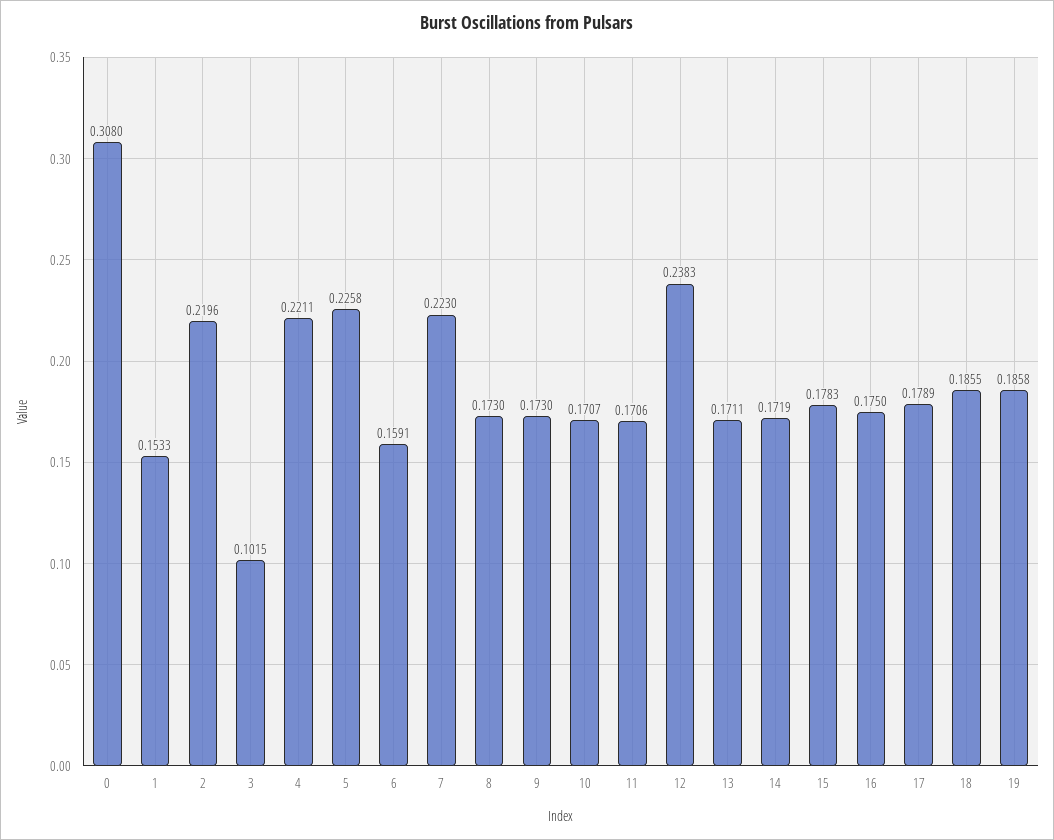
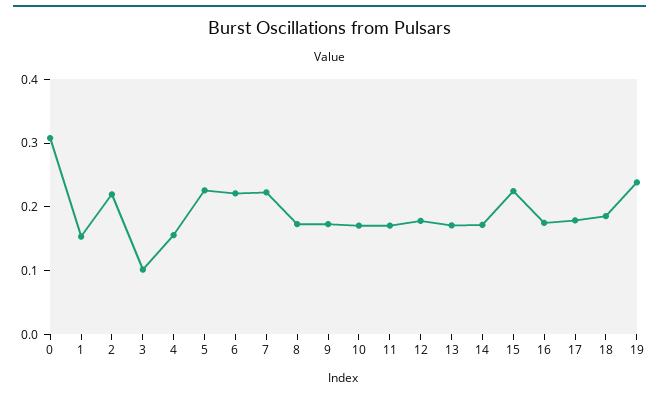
4: 0.2211 -> 0.16
6: 0.1591 -> 0.22
12: 0.2383 -> 0.18
15: 0.1783 -> 0.22
19: 0.1858 -> 0.24

